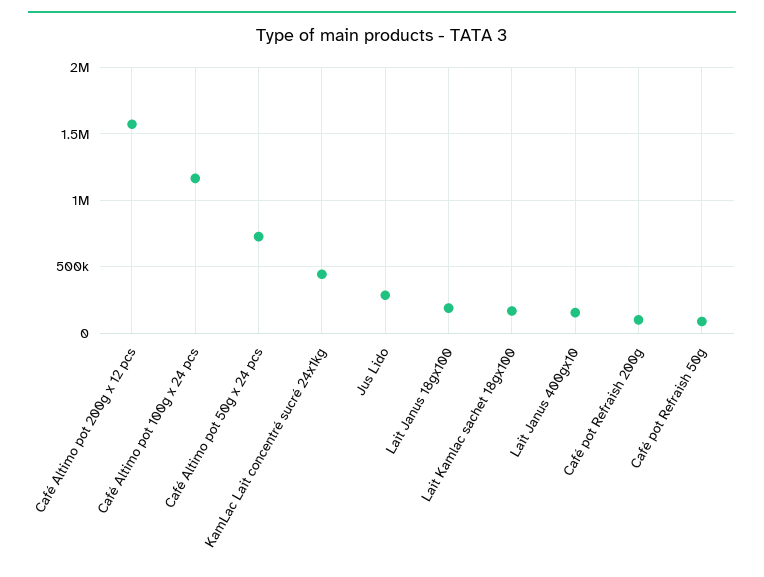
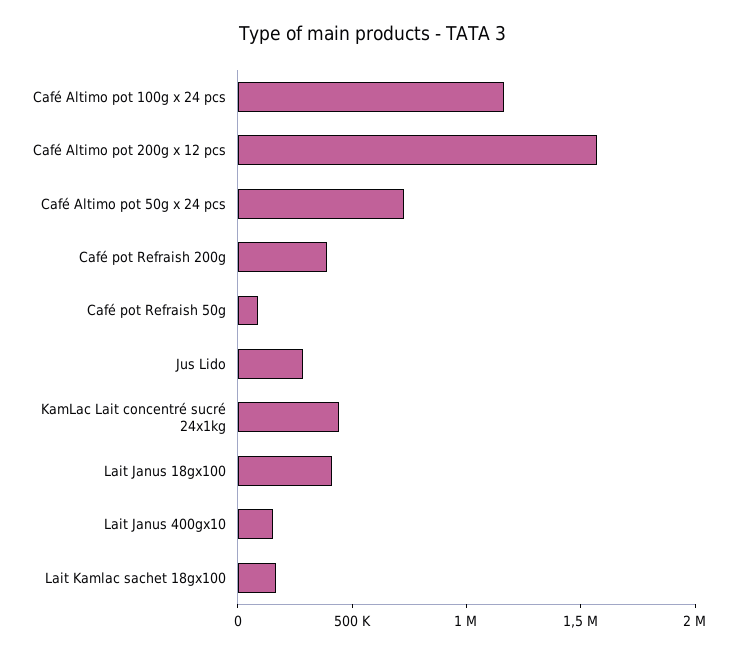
Lait Janus 18gx100: 200000 -> 400000
Café pot Refraish 200g: 100000 -> 400000

